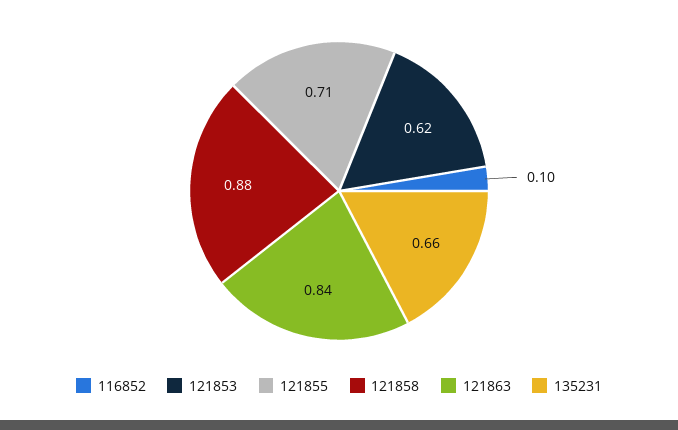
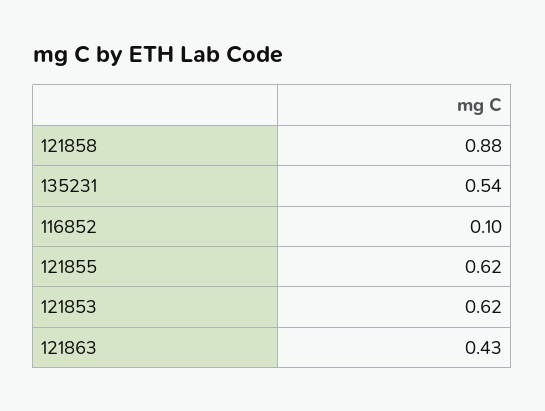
121855: 0.71 -> 0.62
121863: 0.84 -> 0.43
135231: 0.66 -> 0.54

